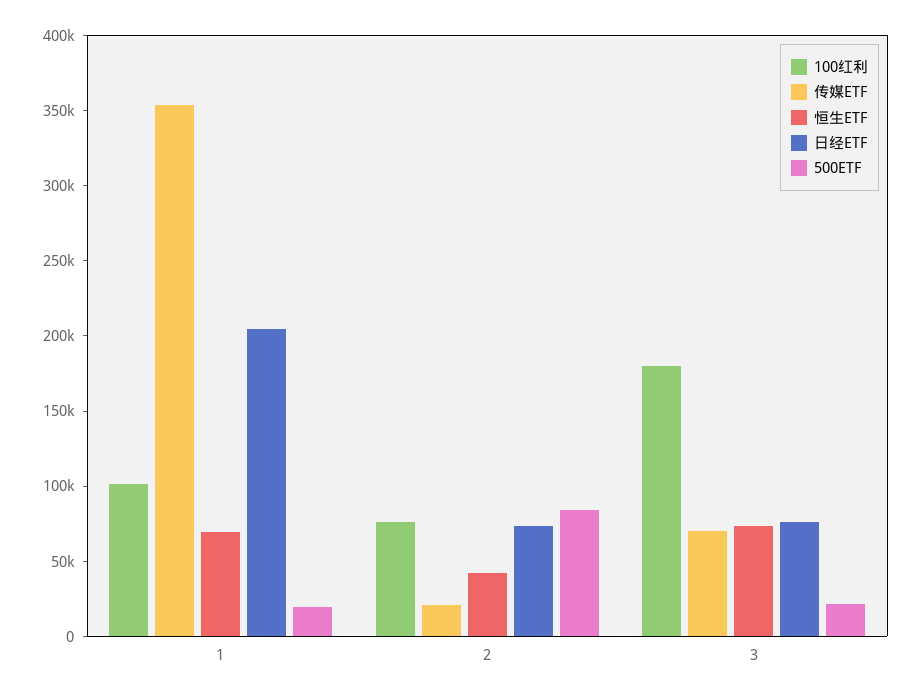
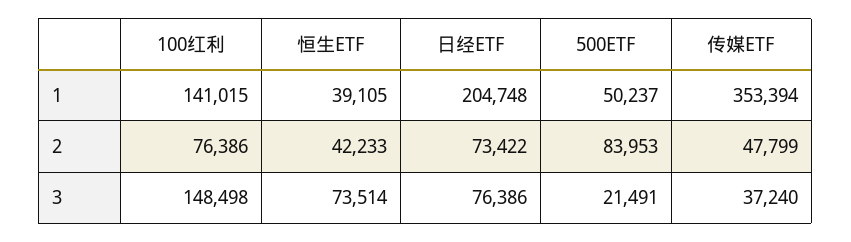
100红利, 1: 100000 -> 141015
恒生ETF, 1: 70000 -> 39105
500ETF, 1: 20000 -> 50237
传媒ETF, 2: 20000 -> 47799
100红利, 3: 180000 -> 148498
传媒ETF, 3: 70000 -> 37240

